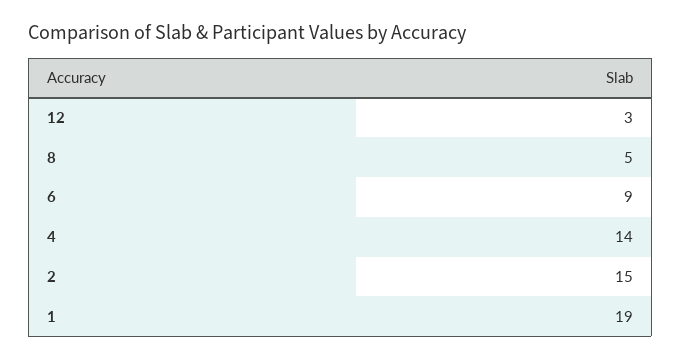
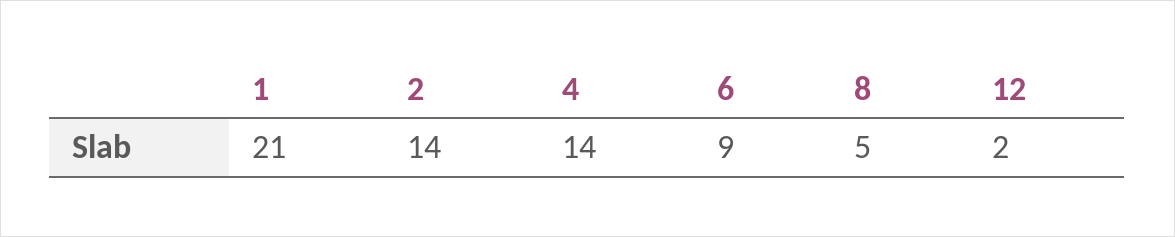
12: 3 -> 2
2: 15 -> 14
1: 19 -> 21

